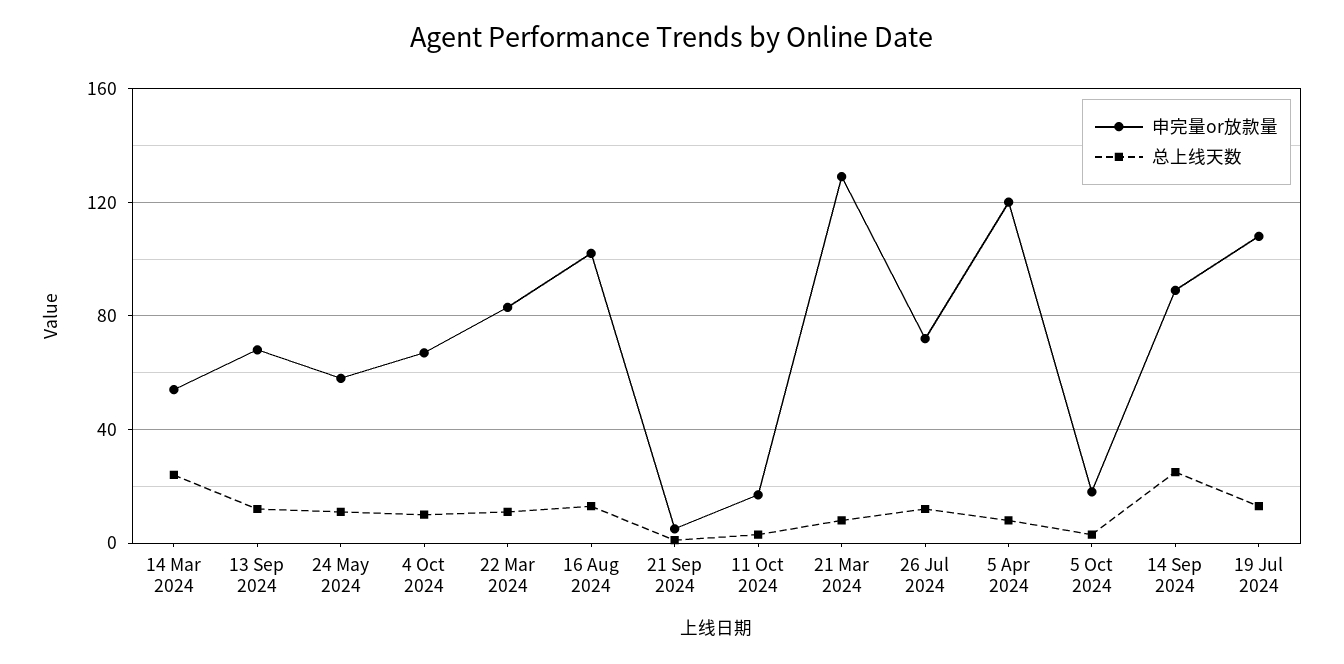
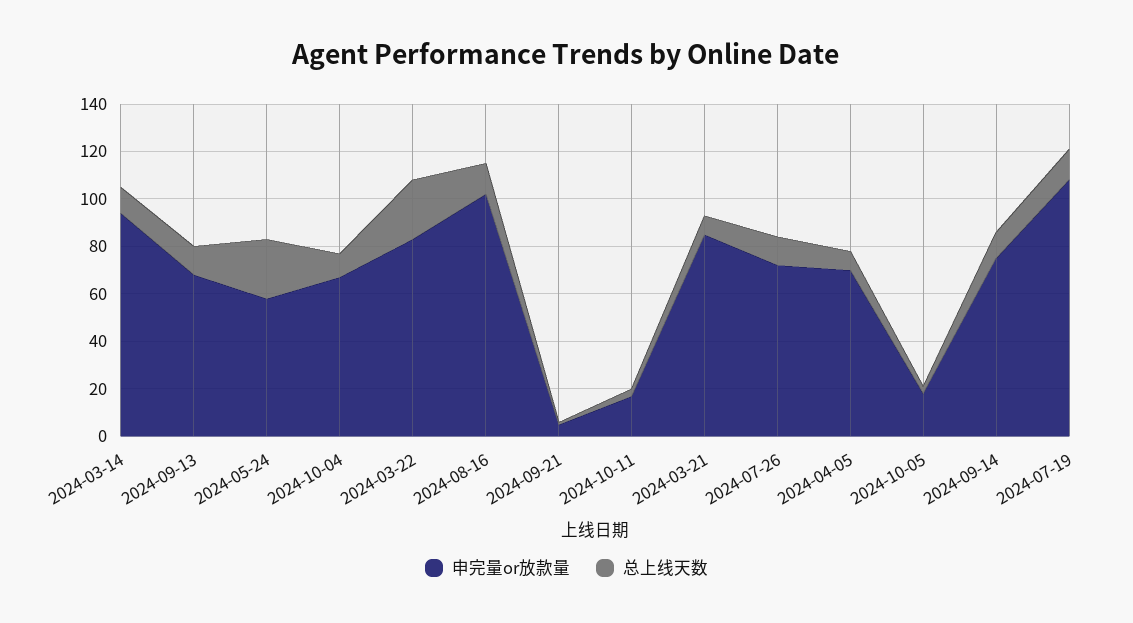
申完量or放款量, 14 Mar 2024: 55 -> 95
总上线天数, 14 Mar 2024: 25 -> 10
总上线天数, 24 May 2024: 10 -> 25
总上线天数, 22 Mar 2024: 10 -> 25
申完量or放款量, 21 Mar 2024: 130 -> 85
申完量or放款量, 5 Apr 2024: 120 -> 70
申完量or放款量, 14 Sep 2024: 90 -> 75
总上线天数, 14 Sep 2024: 25 -> 10

